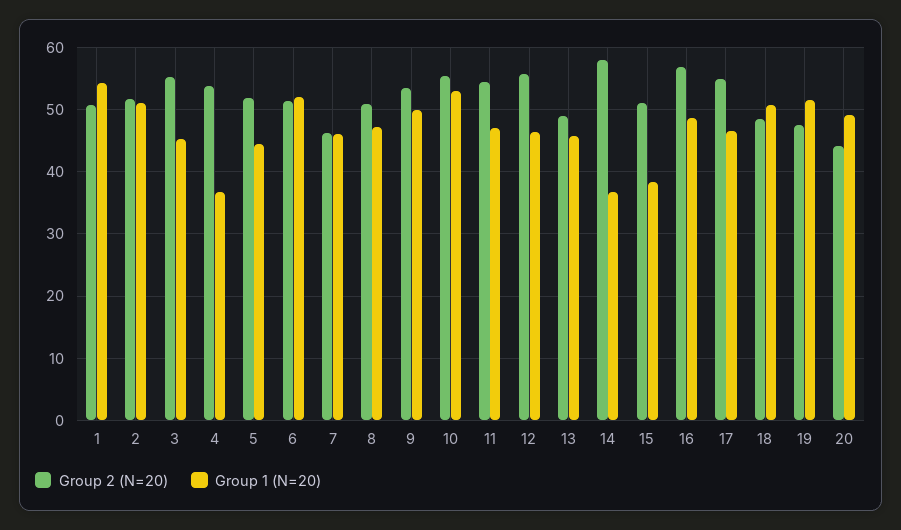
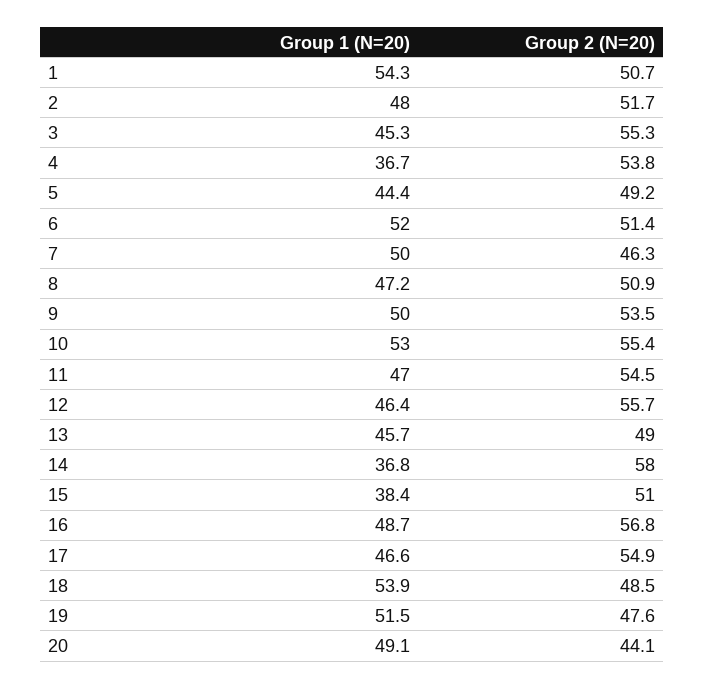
Group 1 (N=20), 2: 51 -> 48
Group 2 (N=20), 5: 52 -> 49.2
Group 1 (N=20), 7: 46 -> 50
Group 1 (N=20), 18: 51 -> 53.9

